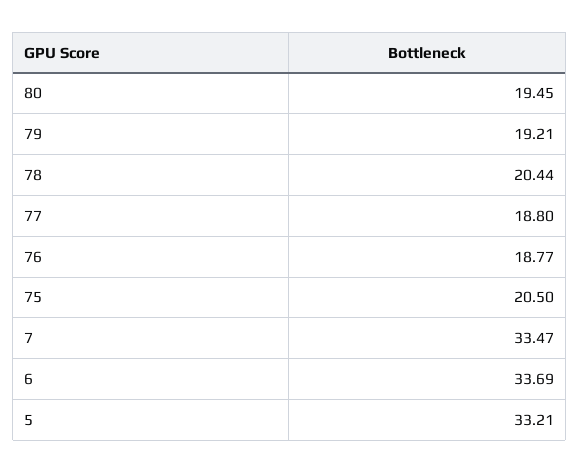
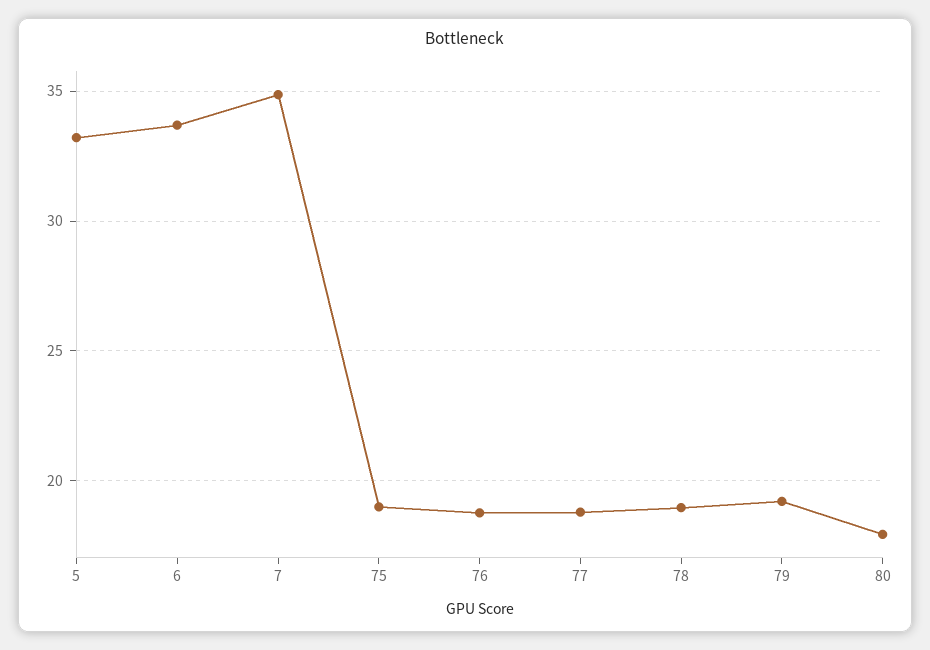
80: 19.45 -> 18
78: 20.44 -> 19
75: 20.5 -> 19
7: 33.47 -> 35

